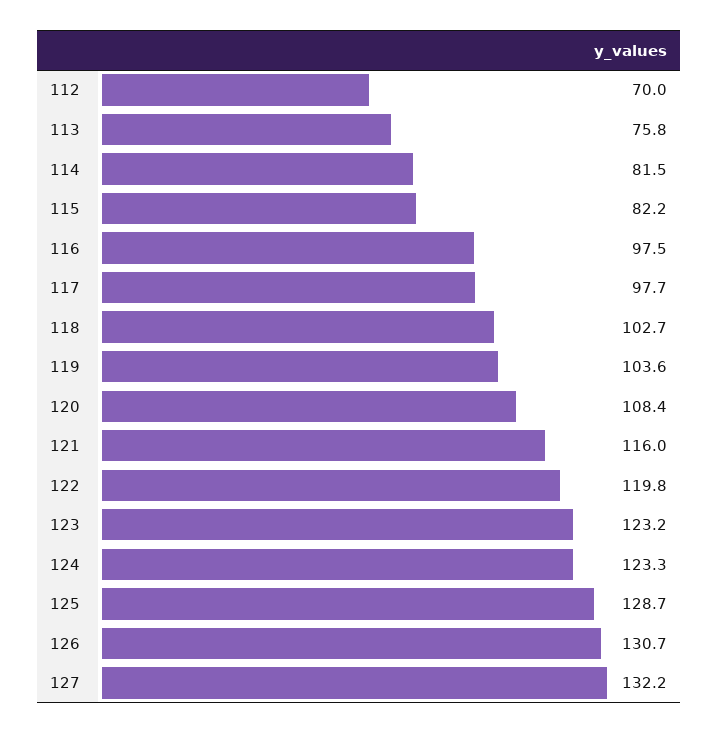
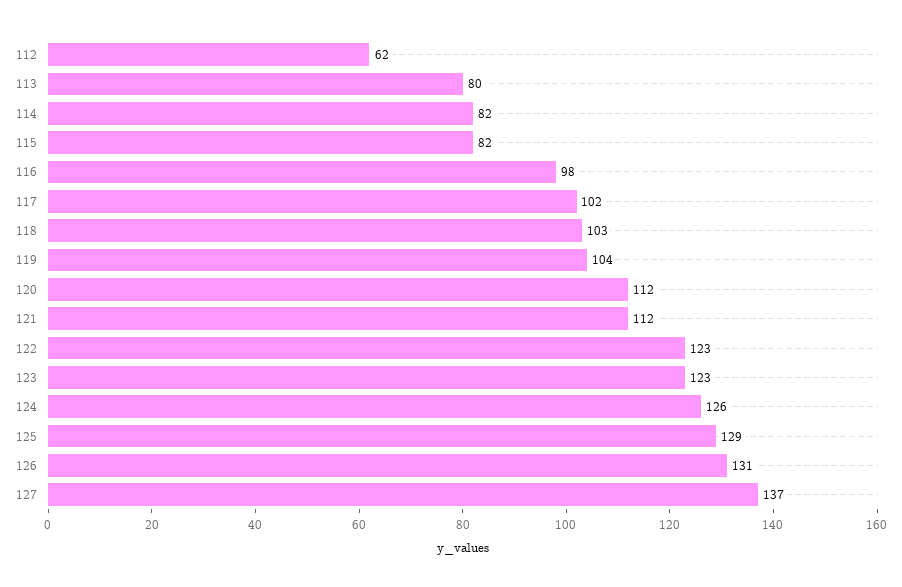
112: 70 -> 62
113: 75.8 -> 80
117: 97.7 -> 102
120: 108.4 -> 112
121: 116 -> 112
122: 119.8 -> 123
124: 123.3 -> 126
127: 132.2 -> 137

